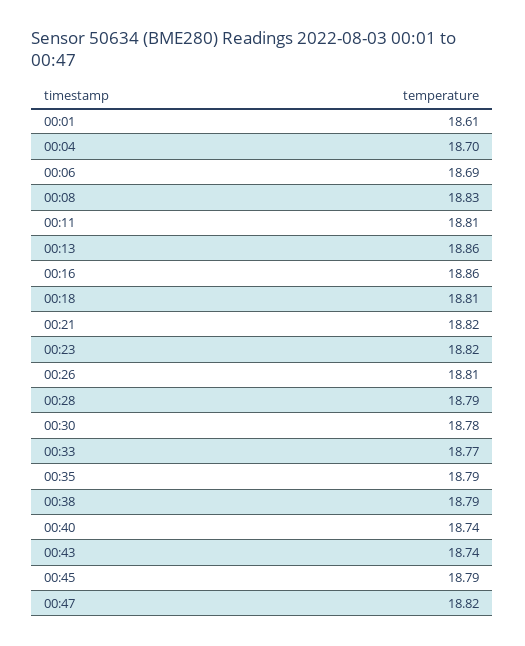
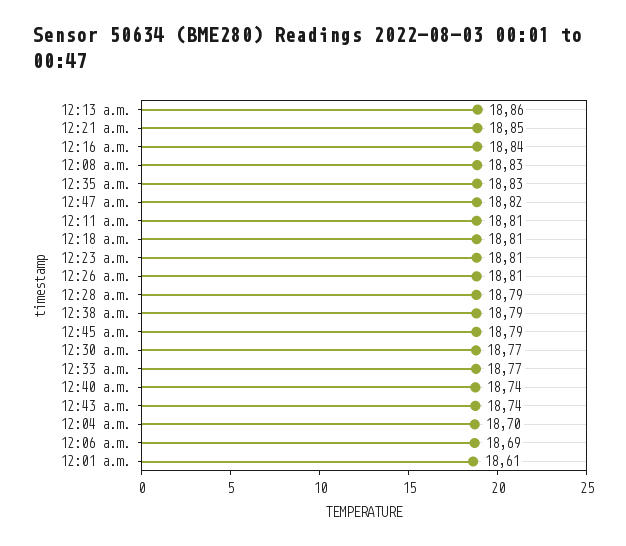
00:16: 18.86 -> 18.84
00:21: 18.82 -> 18.85
00:23: 18.82 -> 18.81
00:30: 18.78 -> 18.77
00:35: 18.79 -> 18.83

